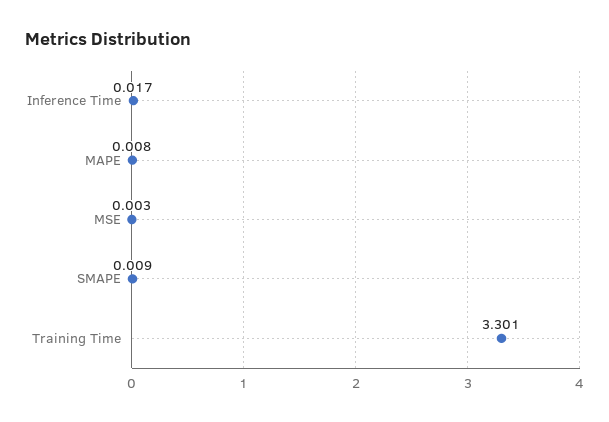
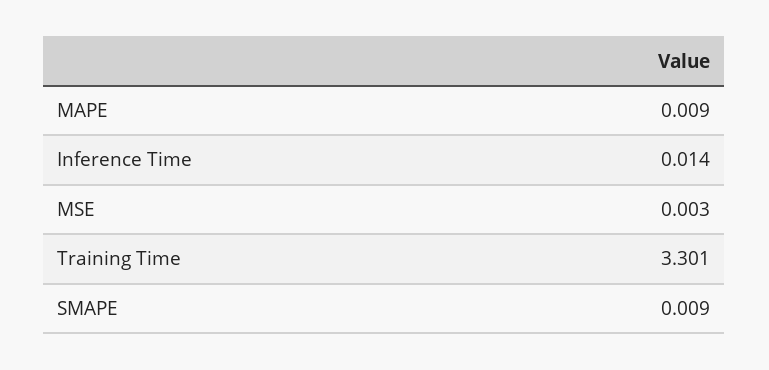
Inference Time: 0.017 -> 0.014
MAPE: 0.008 -> 0.009

